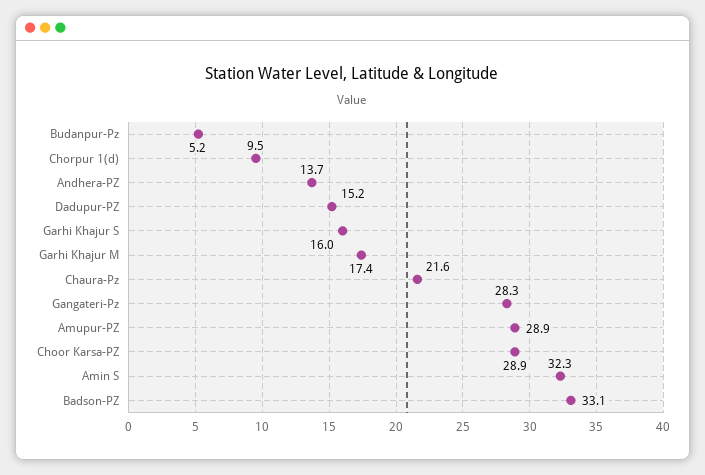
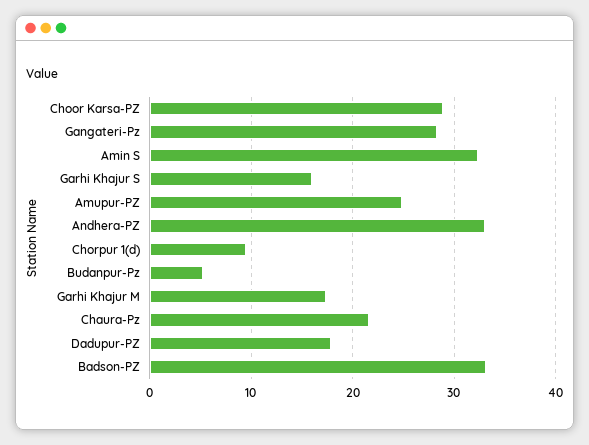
Andhera-PZ: 13.7 -> 33
Dadupur-PZ: 15.2 -> 18
Amupur-PZ: 28.9 -> 25

